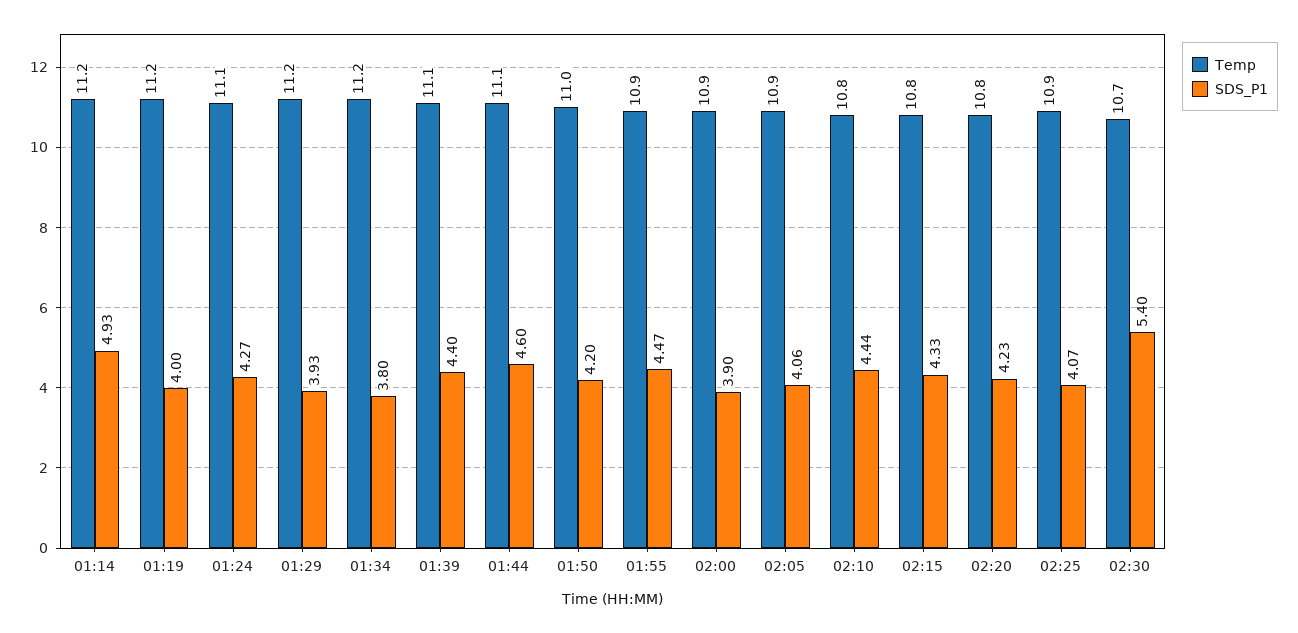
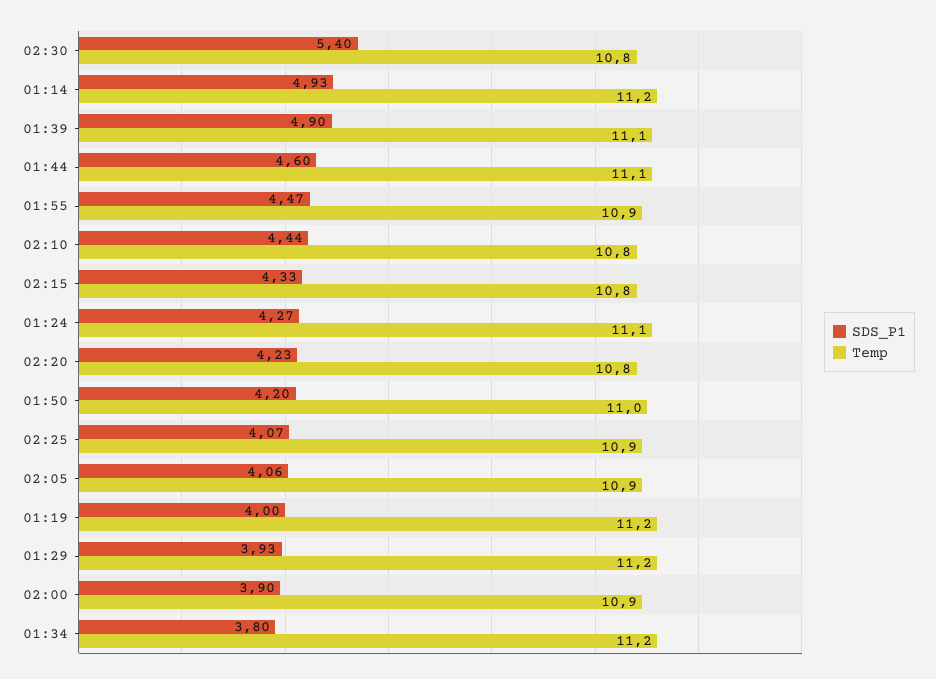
SDS_P1, 01:39: 4.4 -> 4.9
Temp, 02:30: 10.7 -> 10.8

